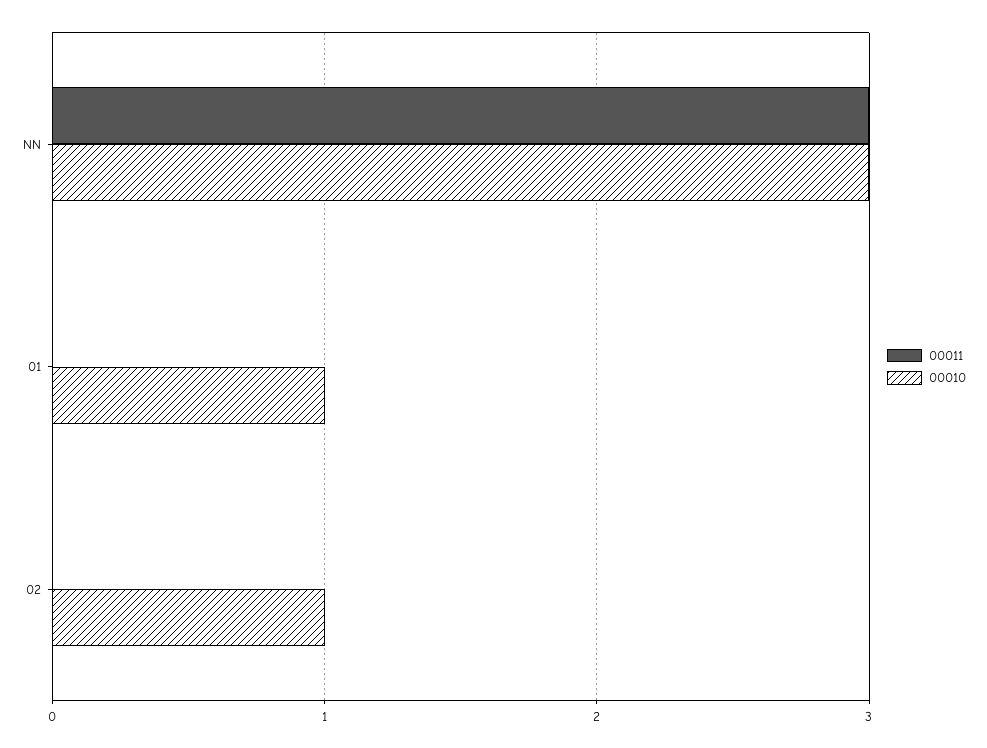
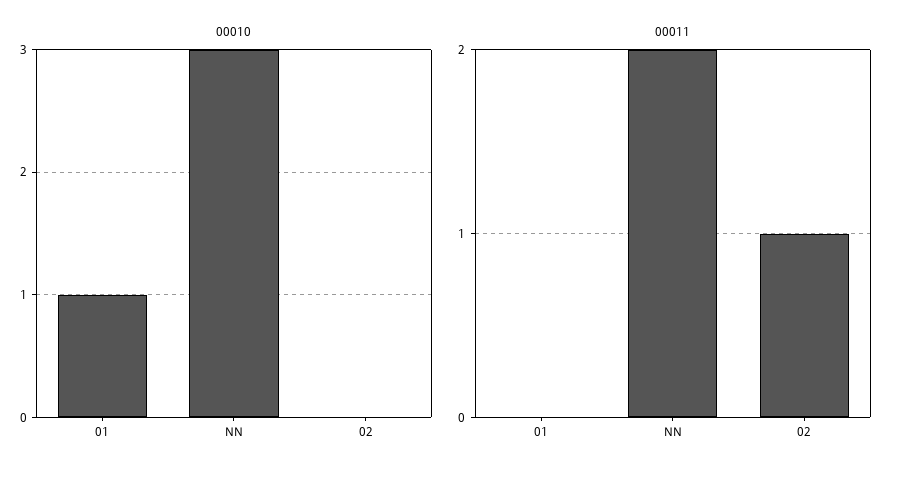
00011, NN: 3 -> 2
00011, 02: 0 -> 1
00010, 02: 1 -> 0

